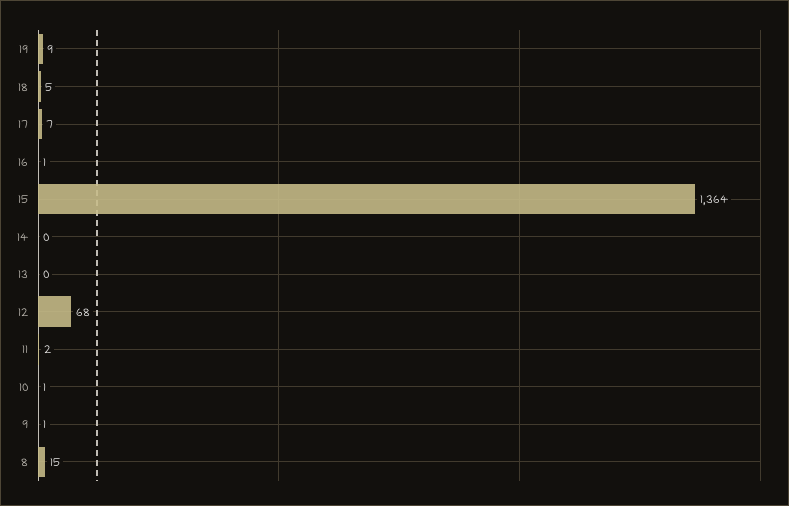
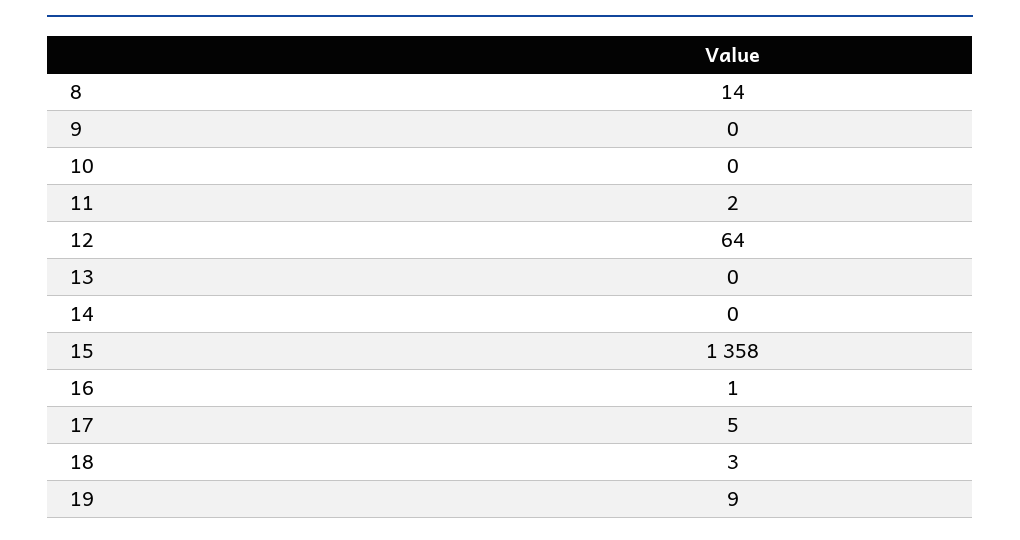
18: 5 -> 3
17: 7 -> 5
15: 1364 -> 1358
12: 68 -> 64
10: 1 -> 0
9: 1 -> 0
8: 15 -> 14

